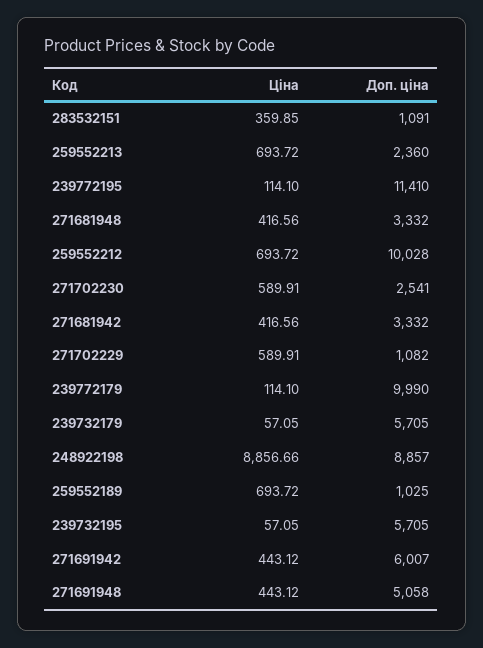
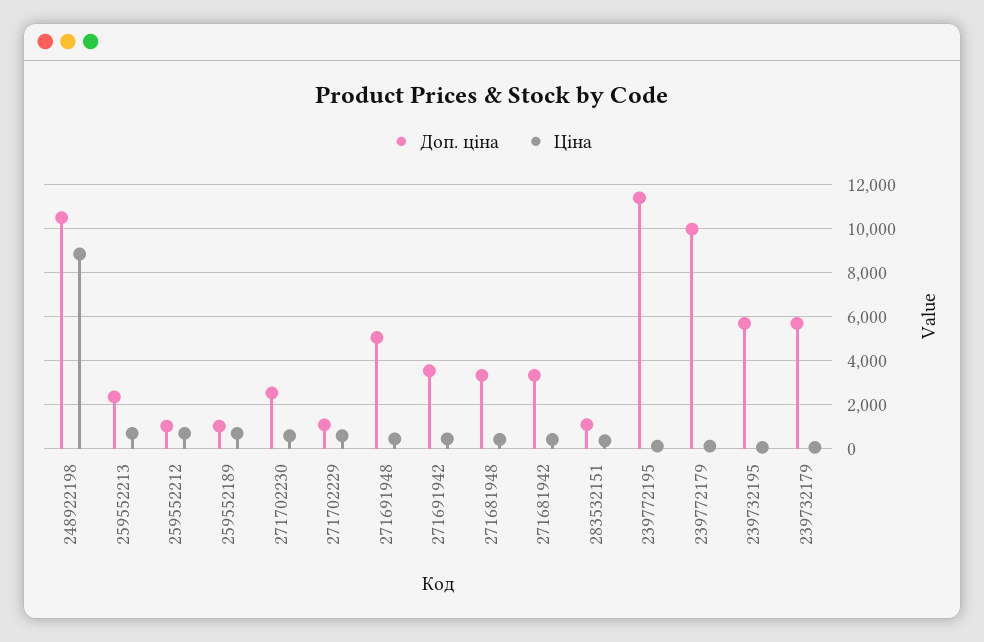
Доп. ціна, 259552212: 10028 -> 1000
Доп. ціна, 248922198: 8857 -> 10500
Доп. ціна, 271691942: 6007 -> 3500

